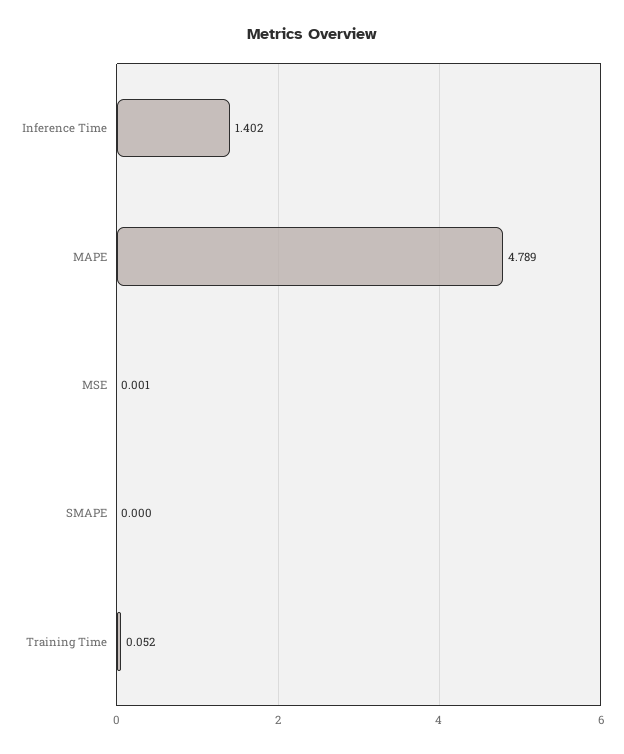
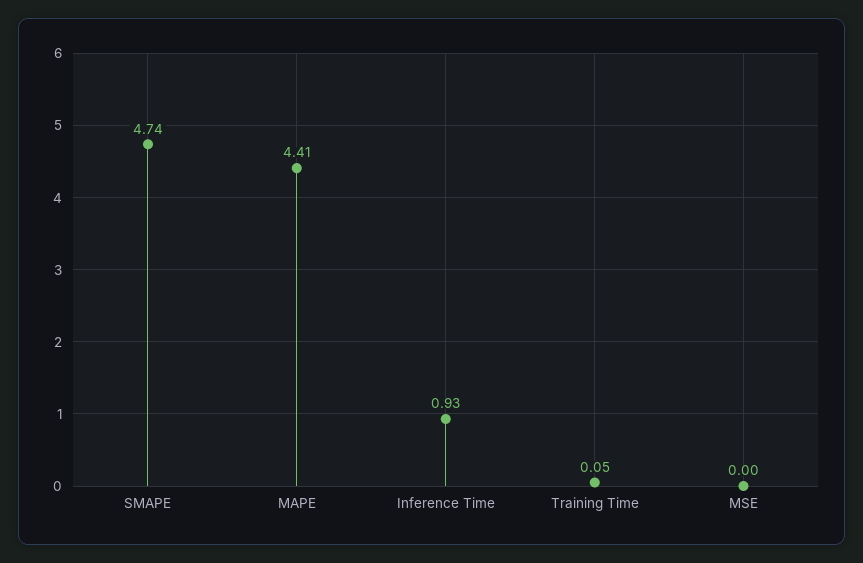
Inference Time: 1.402 -> 0.93
MAPE: 4.789 -> 4.41
SMAPE: 0 -> 4.74

